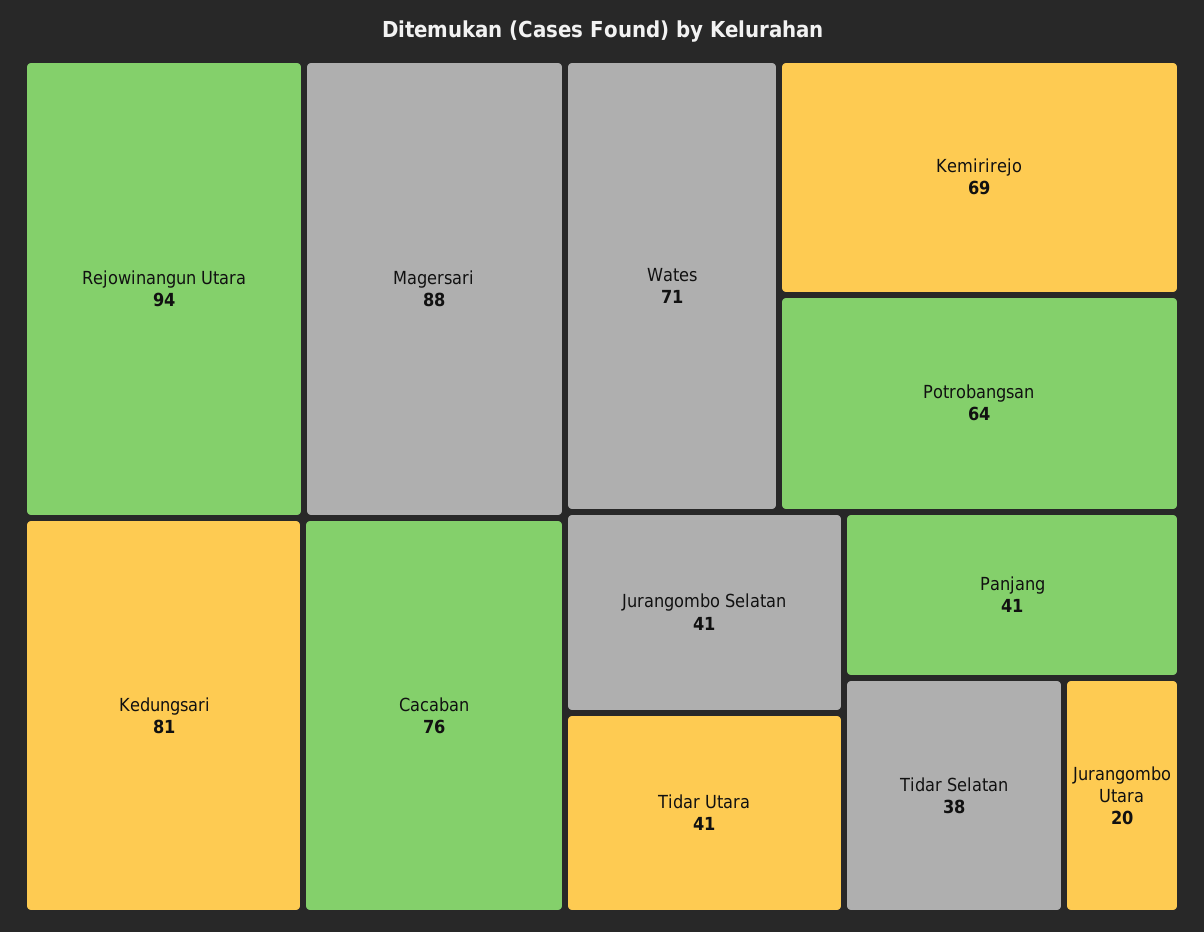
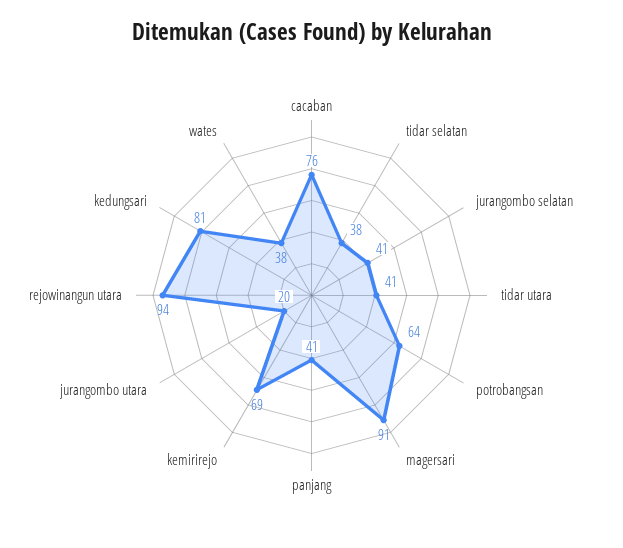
Magersari: 88 -> 91
Wates: 71 -> 38

